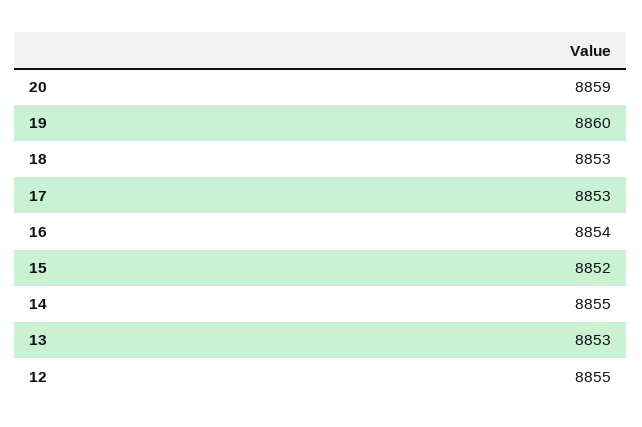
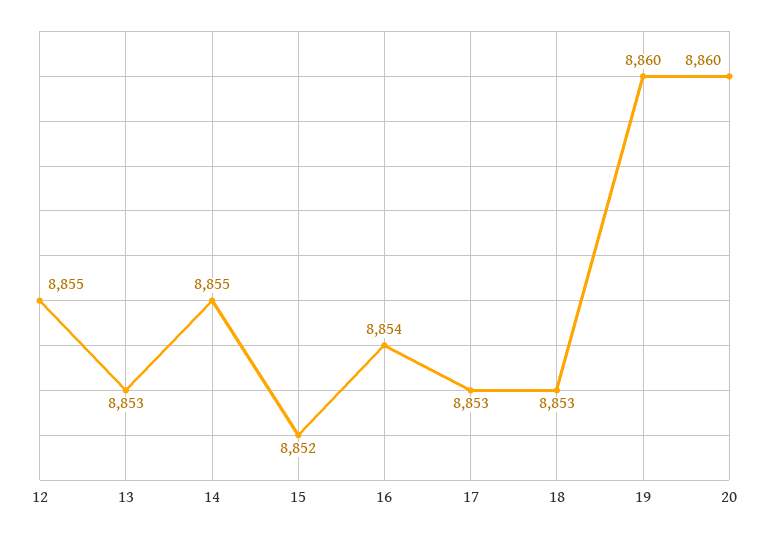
20: 8859 -> 8860

